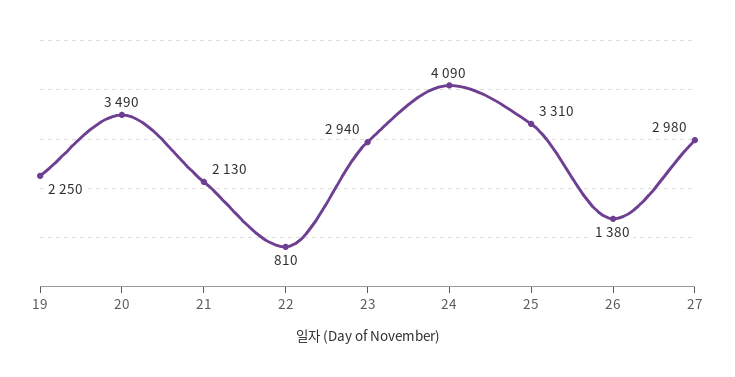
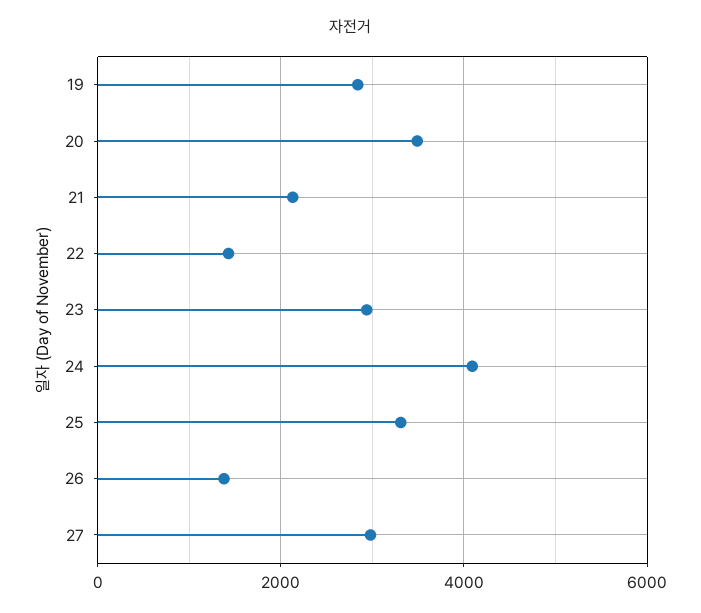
19: 2250 -> 2800
22: 810 -> 1400

